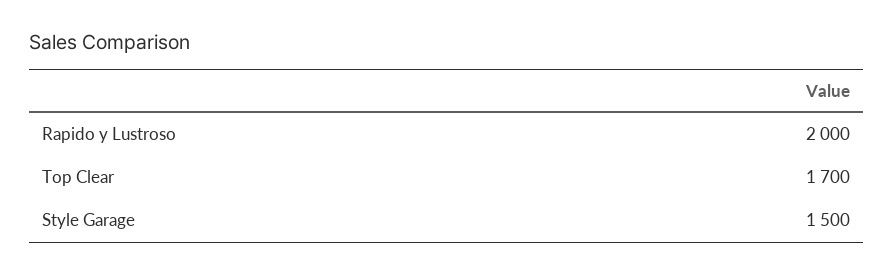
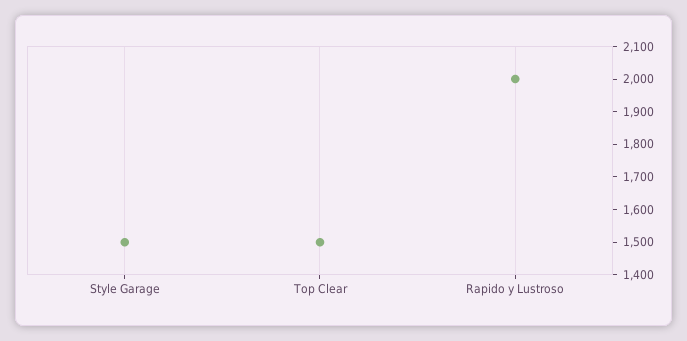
Top Clear: 1700 -> 1500

